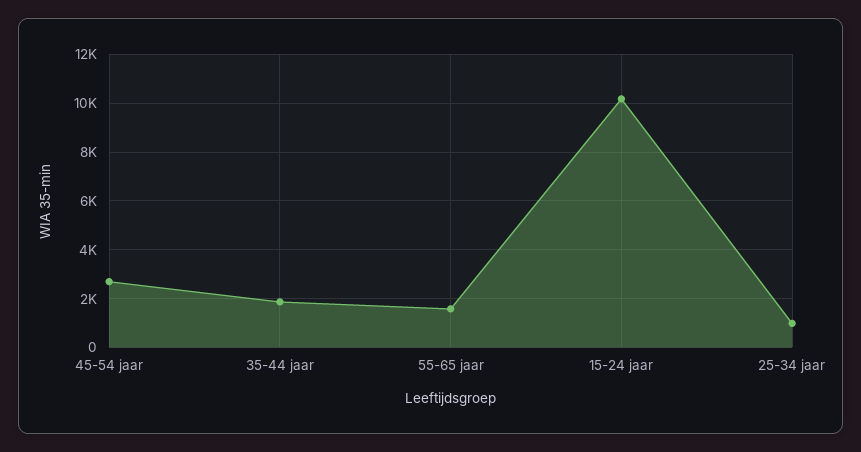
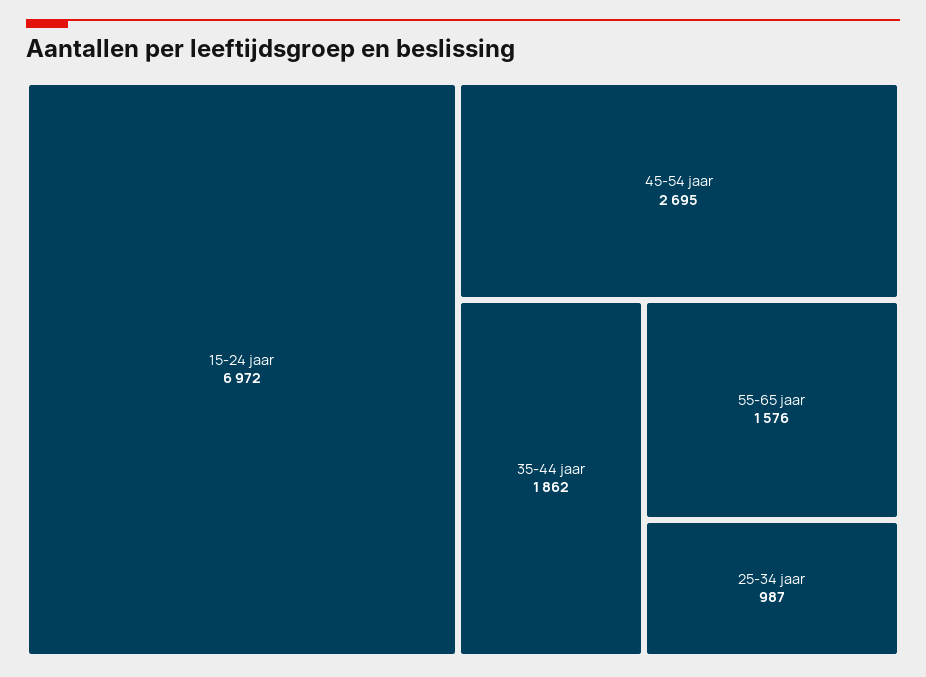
15-24 jaar: 10250 -> 6972

